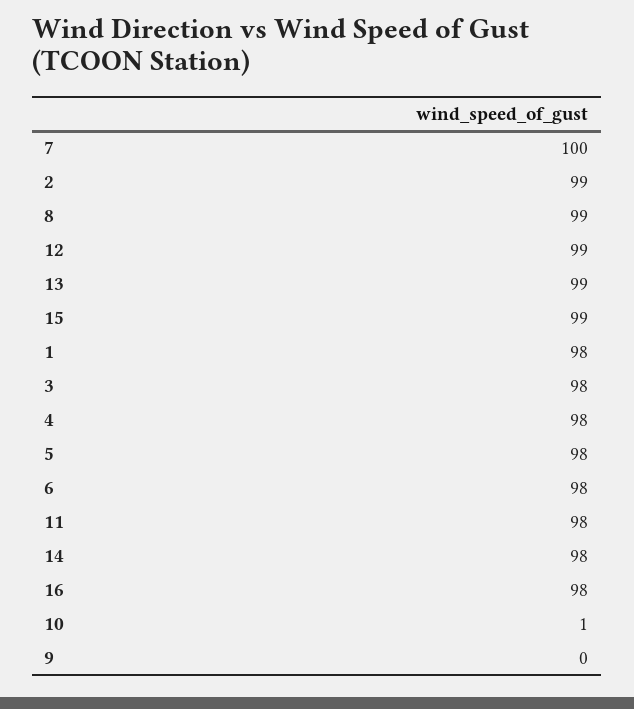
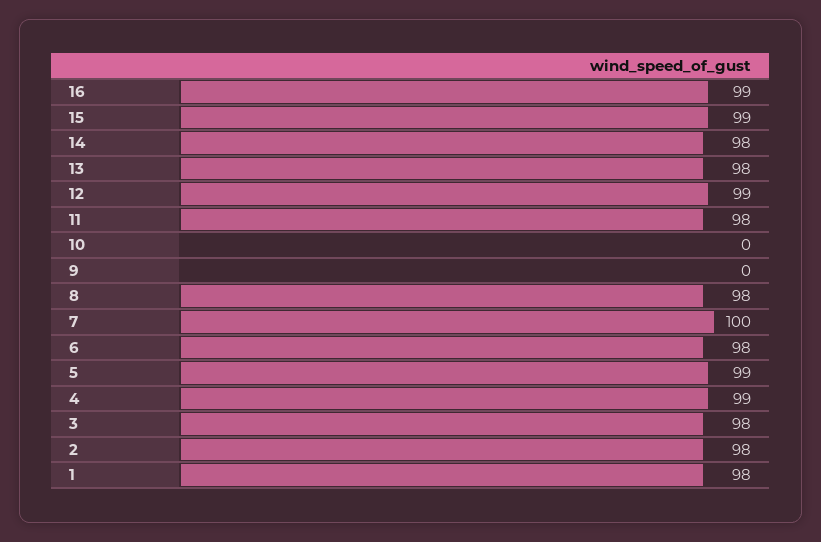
2: 99 -> 98
8: 99 -> 98
13: 99 -> 98
4: 98 -> 99
5: 98 -> 99
16: 98 -> 99
10: 1 -> 0

